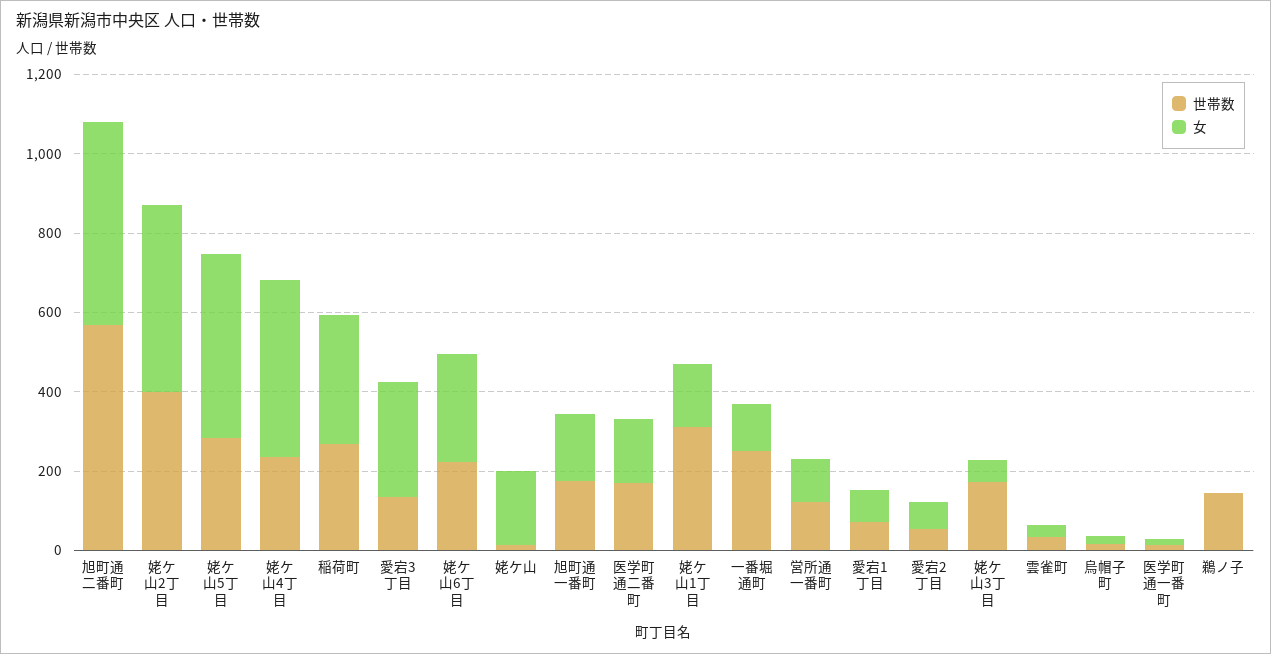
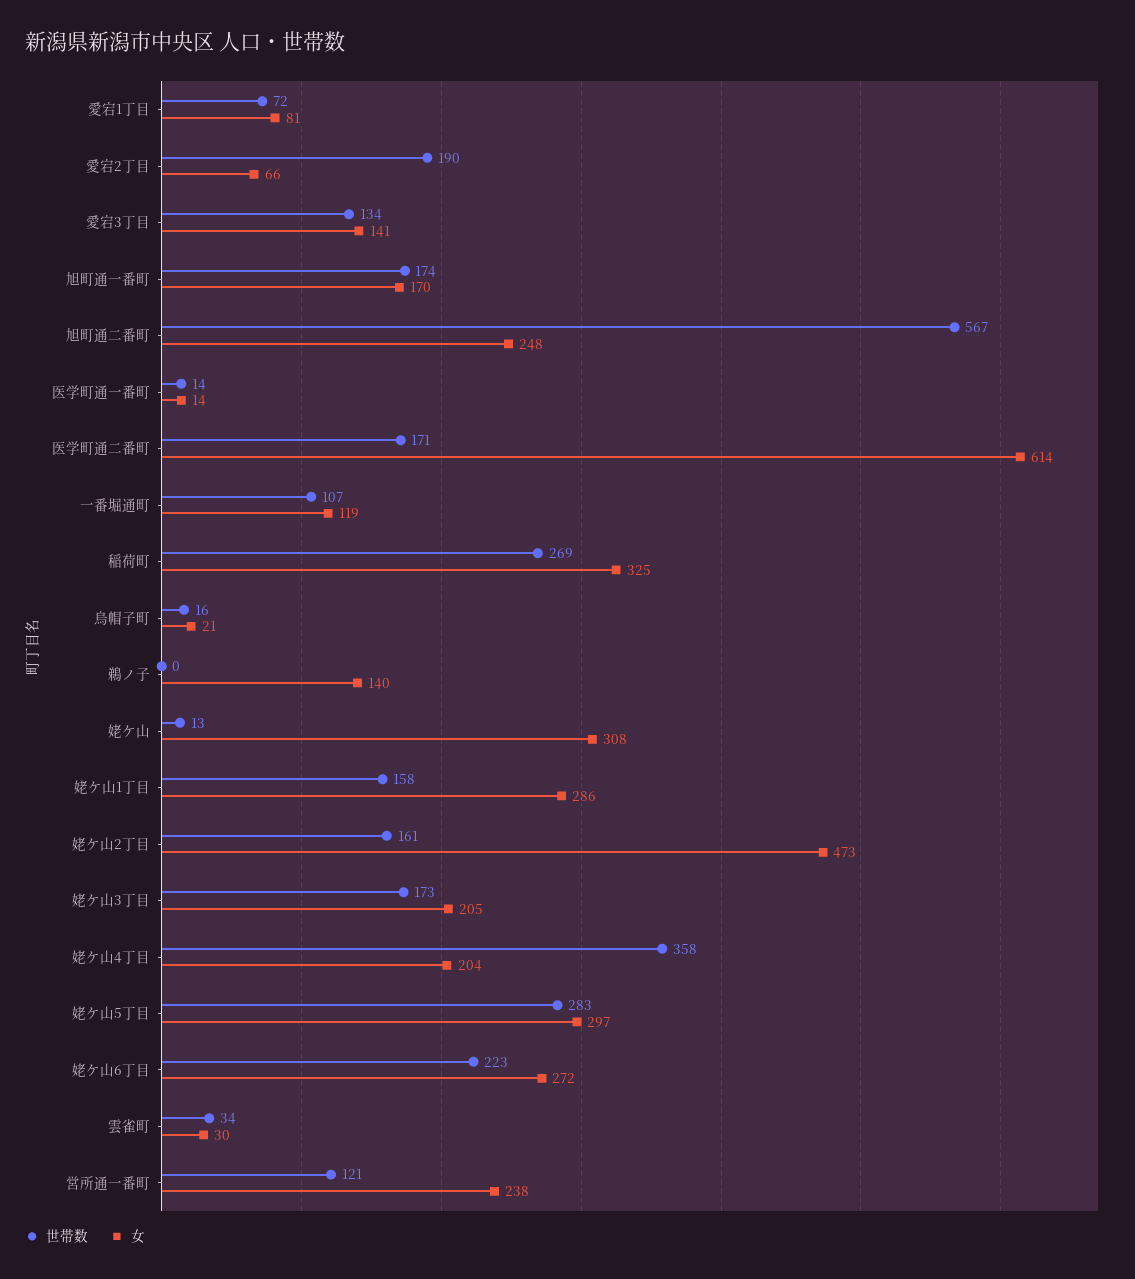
女, 旭町通二番町: 500 -> 248
世帯数, 姥ケ山2丁目: 400 -> 161
女, 姥ケ山5丁目: 450 -> 297
世帯数, 姥ケ山4丁目: 250 -> 358
女, 姥ケ山4丁目: 450 -> 204
女, 愛宕3丁目: 300 -> 141
女, 姥ケ山: 200 -> 308
女, 医学町通二番町: 150 -> 614
世帯数, 姥ケ山1丁目: 300 -> 158
女, 姥ケ山1丁目: 150 -> 286
世帯数, 一番堀通町: 250 -> 107
女, 営所通一番町: 100 -> 238
世帯数, 愛宕2丁目: 50 -> 190
女, 姥ケ山3丁目: 50 -> 205
世帯数, 鵜ノ子: 150 -> 0
女, 鵜ノ子: 0 -> 140

